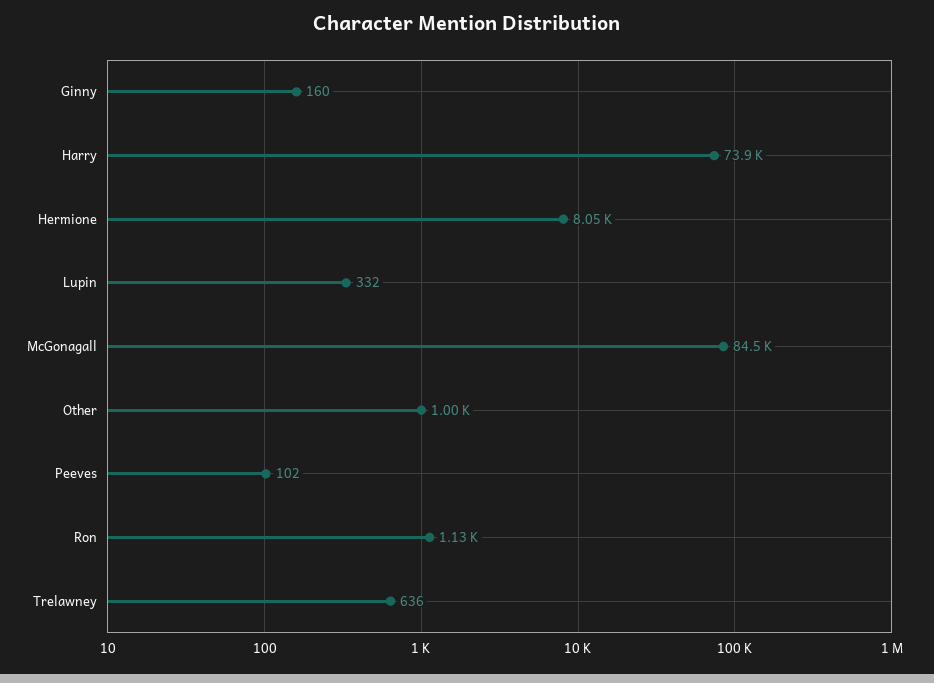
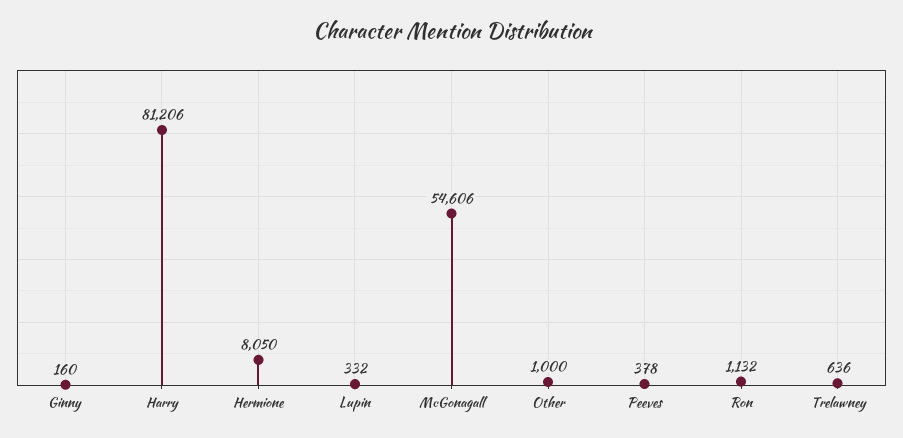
Harry: 73900 -> 81206
McGonagall: 84500 -> 54606
Peeves: 102 -> 378

